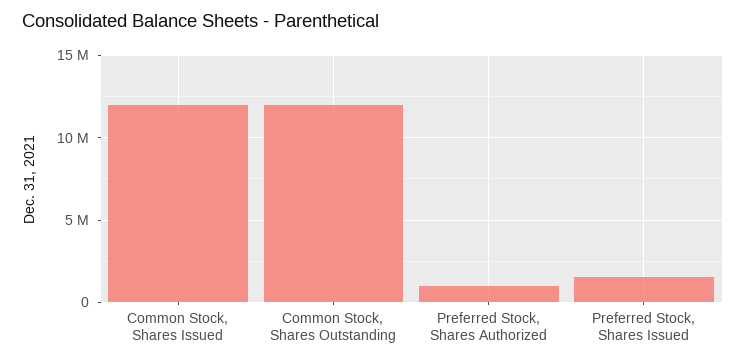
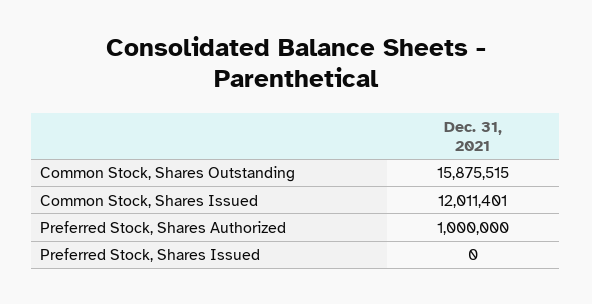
Common Stock, Shares Outstanding: 12000000 -> 15875515
Preferred Stock, Shares Issued: 1500000 -> 0

